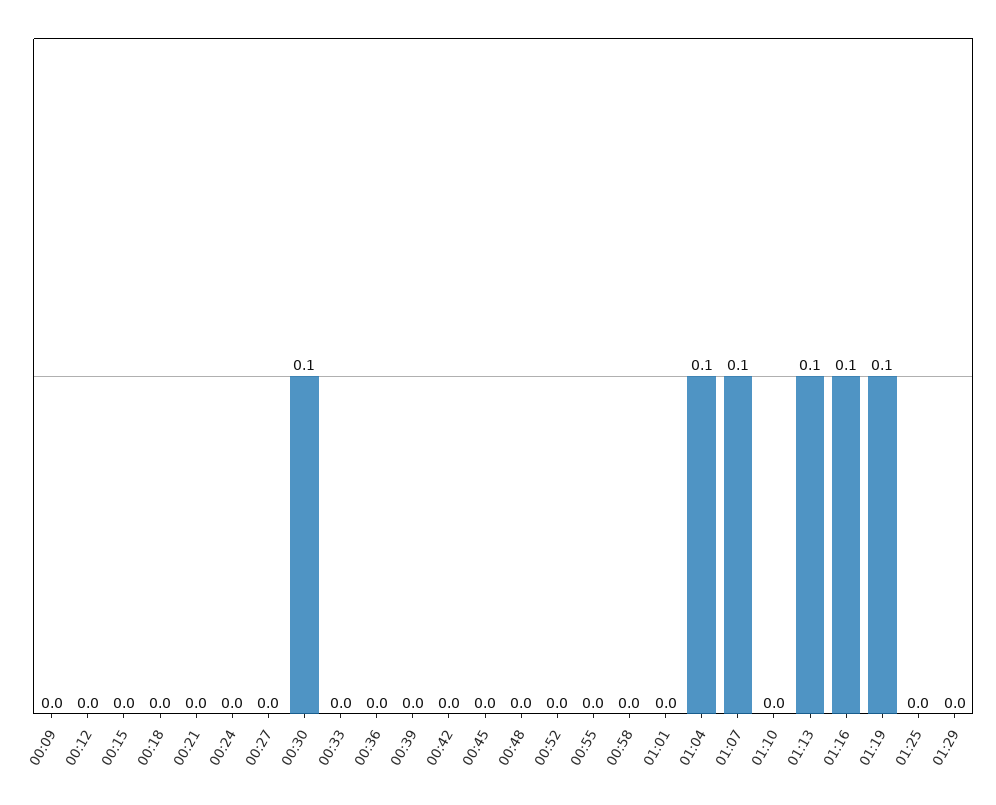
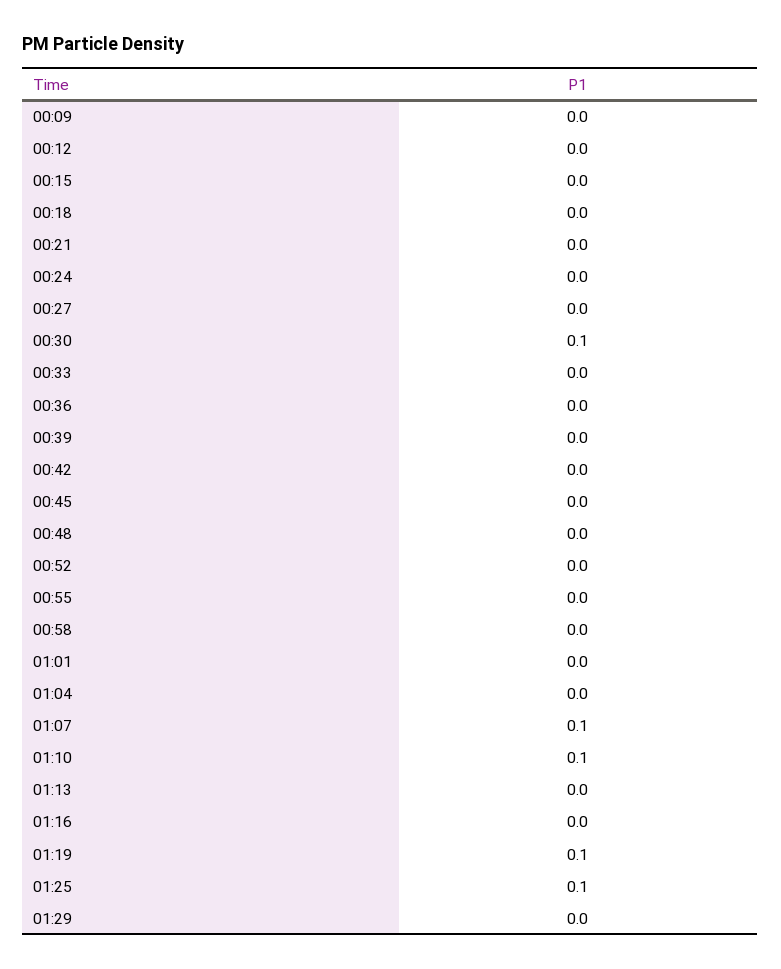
01:04: 0.1 -> 0
01:10: 0 -> 0.1
01:13: 0.1 -> 0
01:16: 0.1 -> 0
01:25: 0 -> 0.1

